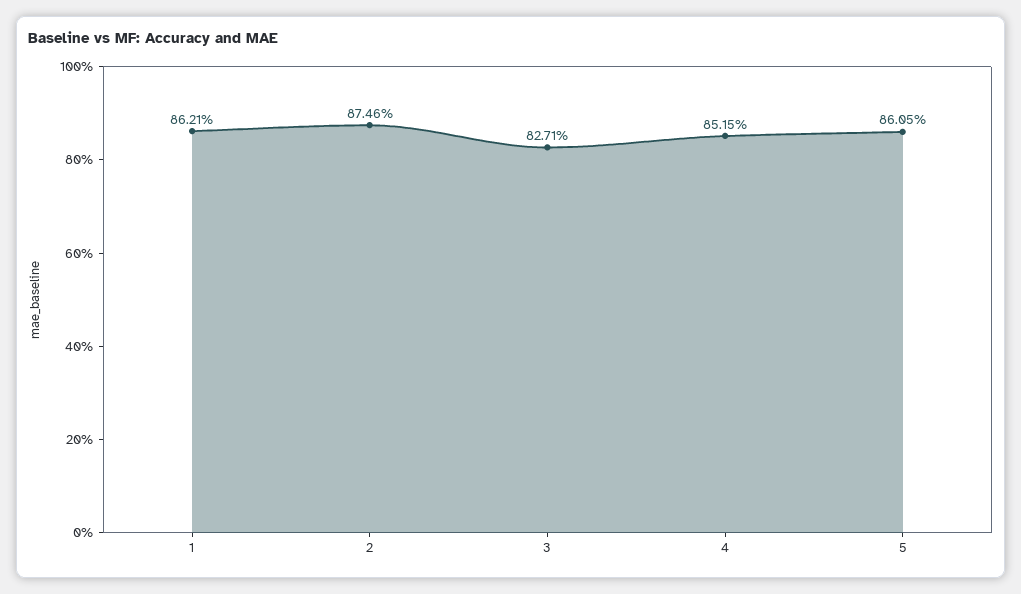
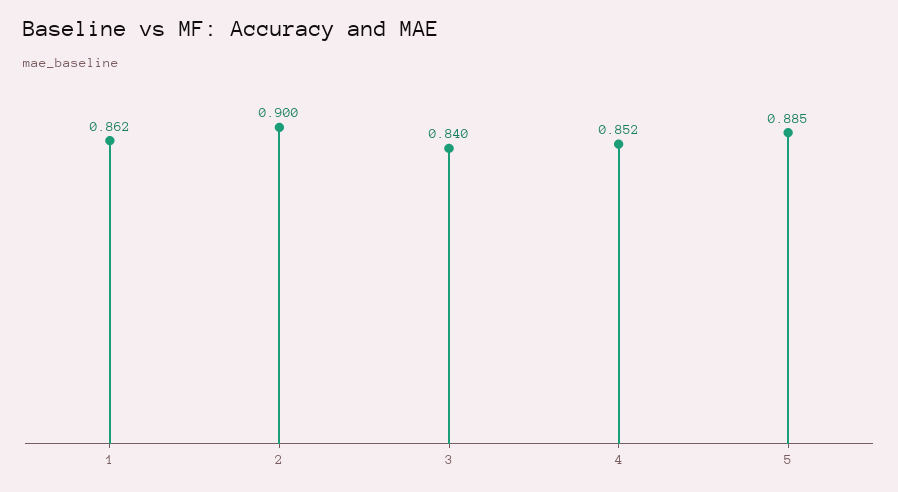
2: 0.8746 -> 0.9
3: 0.8271 -> 0.84
5: 0.8605 -> 0.885

